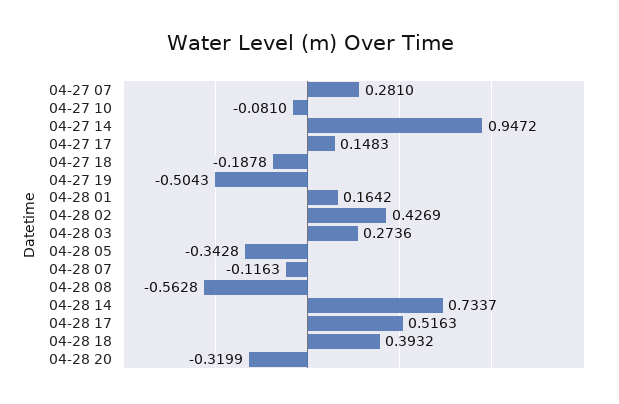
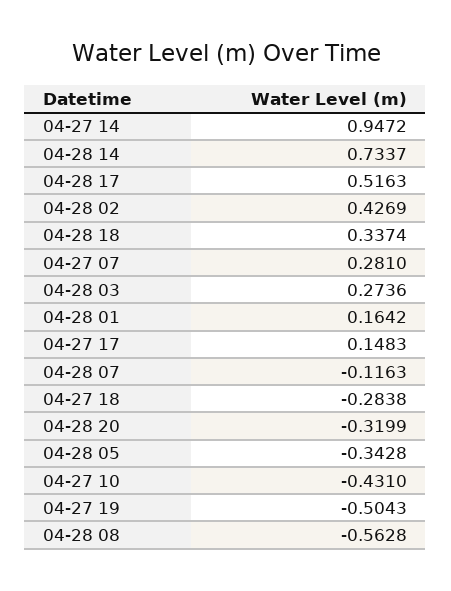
04-27 10: -0.081 -> -0.431
04-27 18: -0.1878 -> -0.2838
04-28 18: 0.3932 -> 0.3374

